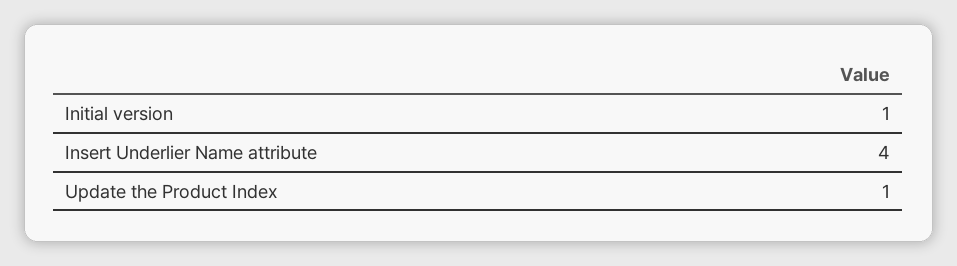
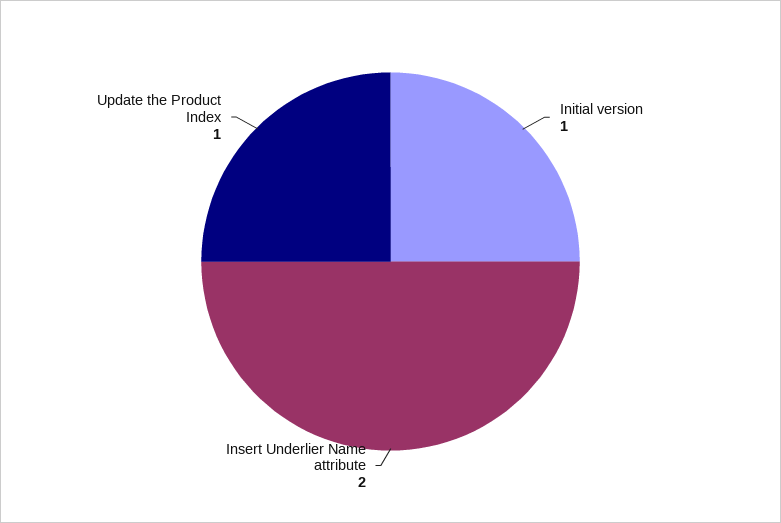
Insert Underlier Name attribute: 4 -> 2

